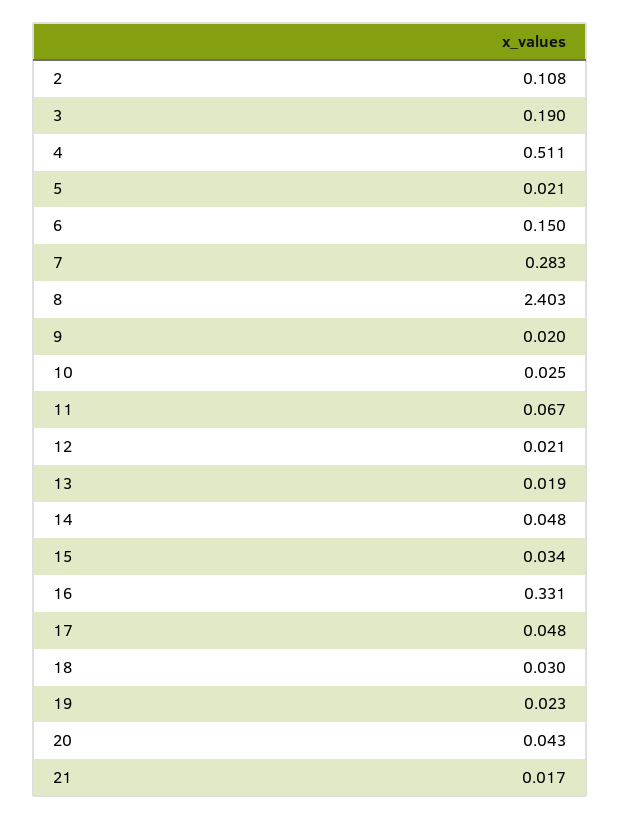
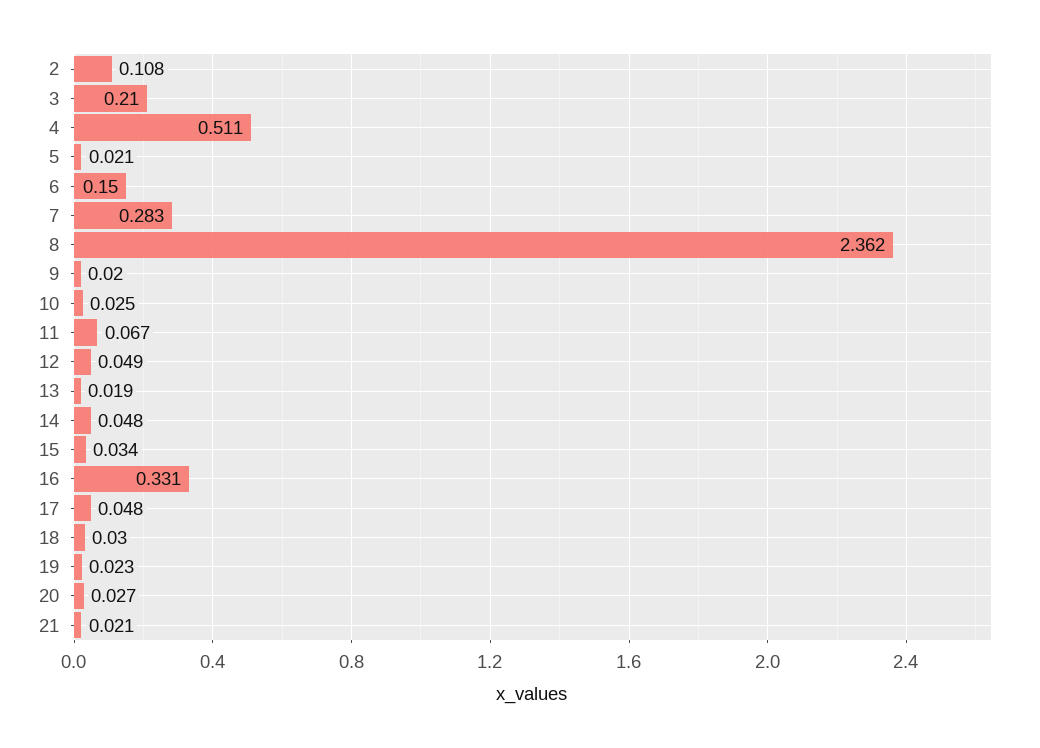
3: 0.19 -> 0.21
8: 2.403 -> 2.362
12: 0.021 -> 0.049
20: 0.043 -> 0.027
21: 0.017 -> 0.021

